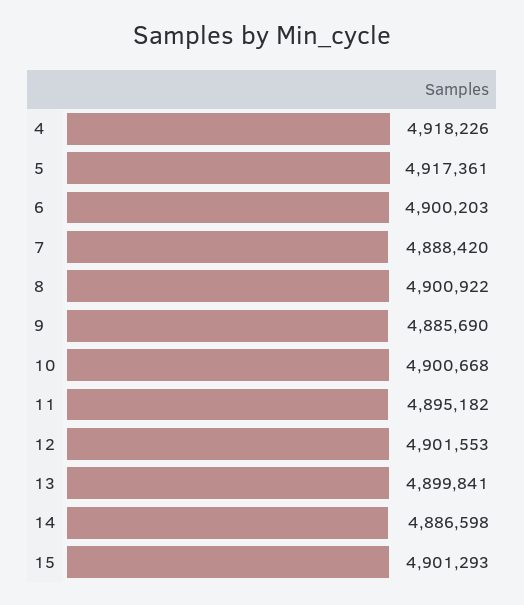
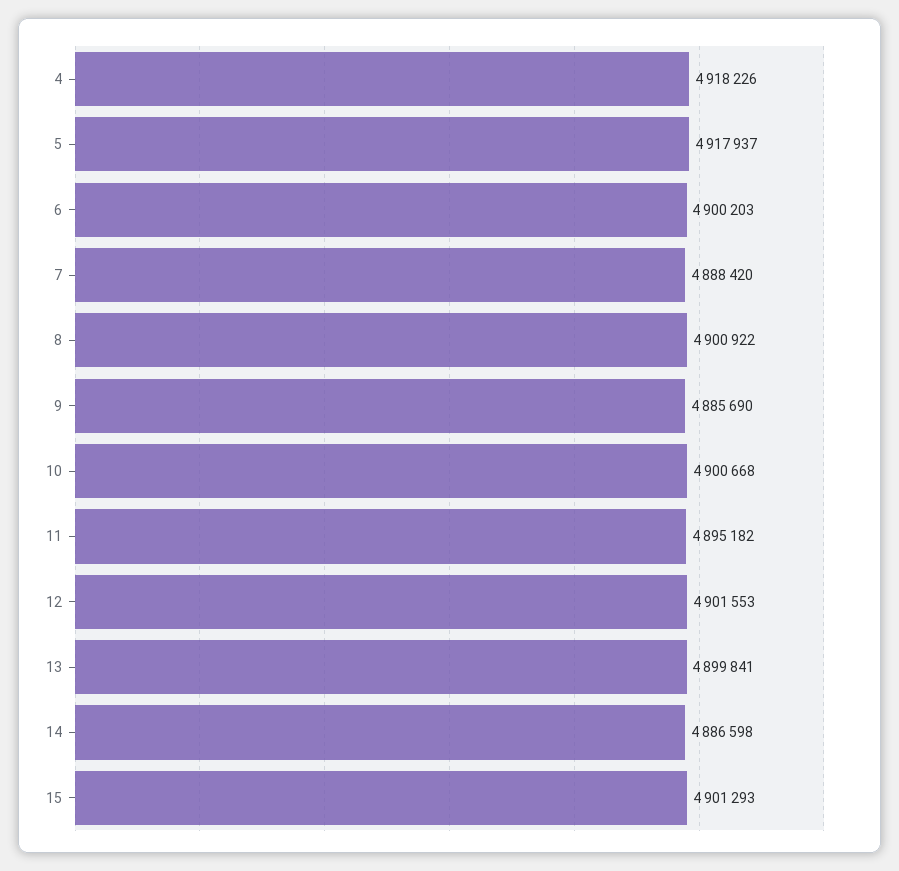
5: 4917361 -> 4917937

